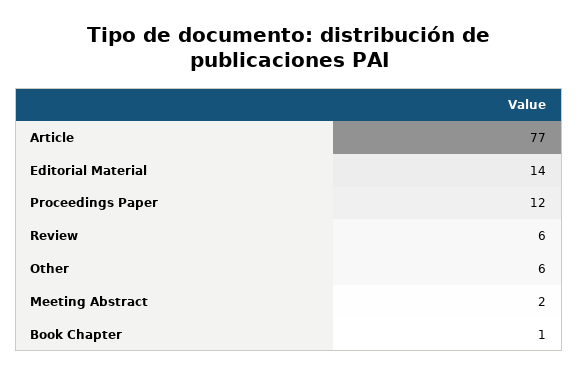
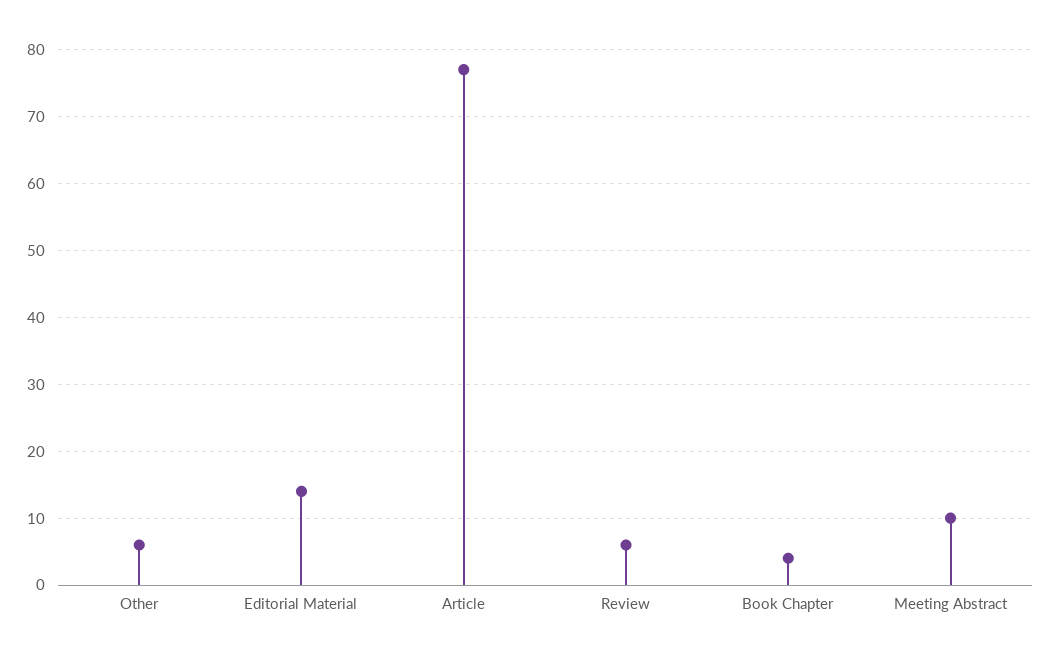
Proceedings Paper: 12 -> none
Meeting Abstract: 2 -> 10
Book Chapter: 1 -> 4

